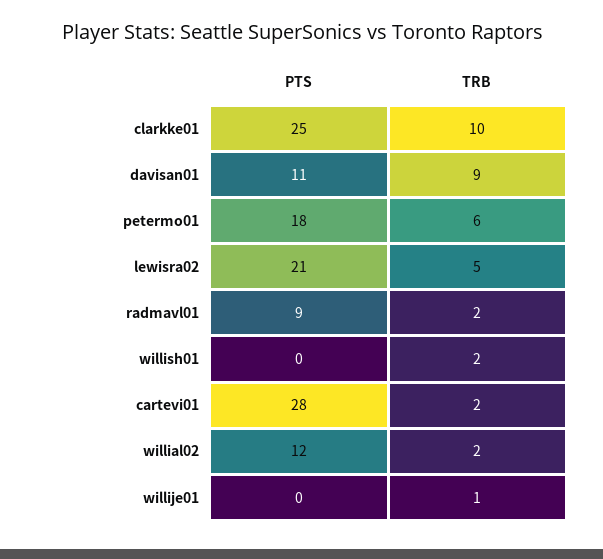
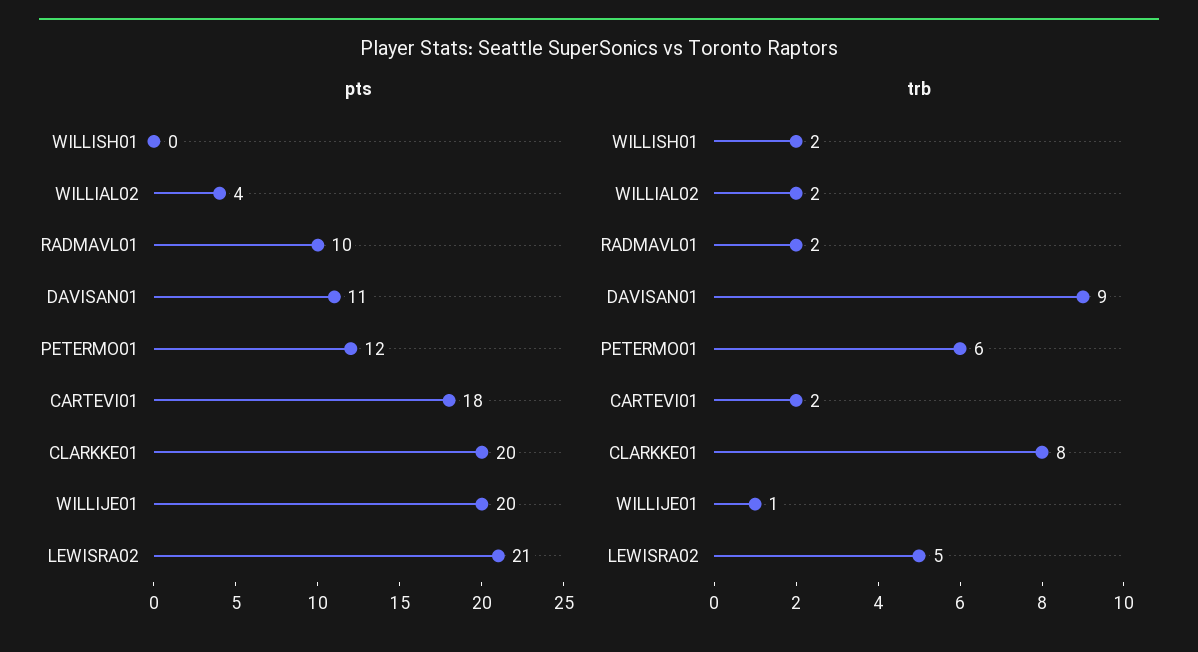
PTS, clarkke01: 25 -> 20
TRB, clarkke01: 10 -> 8
PTS, petermo01: 18 -> 12
PTS, radmavl01: 9 -> 10
PTS, cartevi01: 28 -> 18
PTS, willial02: 12 -> 4
PTS, willije01: 0 -> 20

